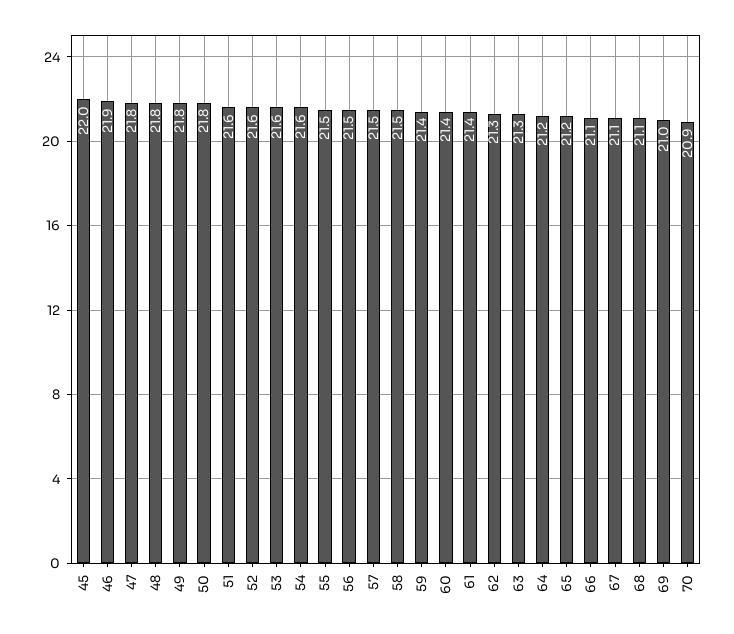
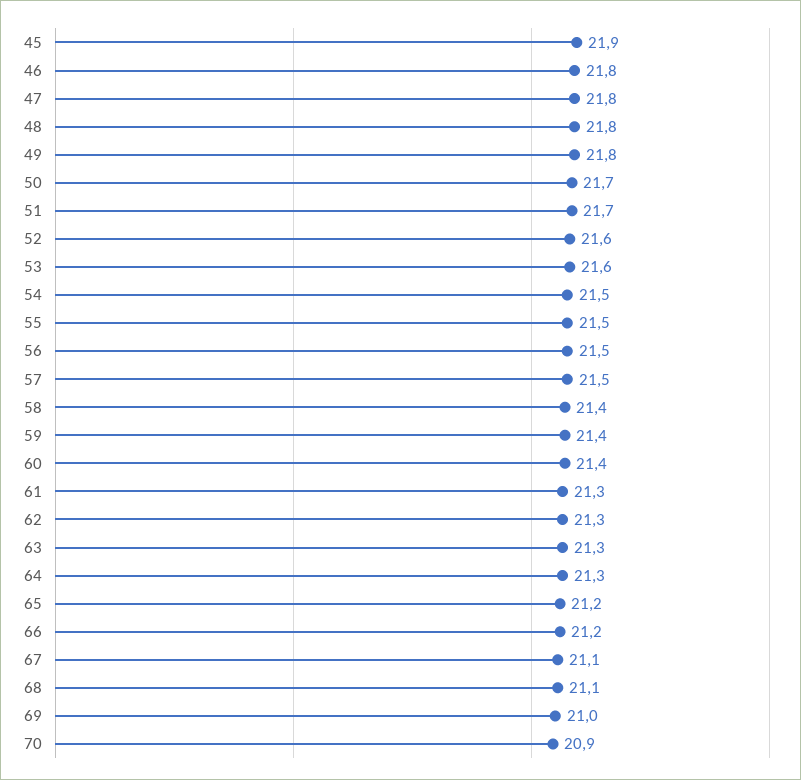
45: 22 -> 21.9
46: 21.9 -> 21.8
50: 21.8 -> 21.7
51: 21.6 -> 21.7
54: 21.6 -> 21.5
58: 21.5 -> 21.4
61: 21.4 -> 21.3
64: 21.2 -> 21.3
66: 21.1 -> 21.2

